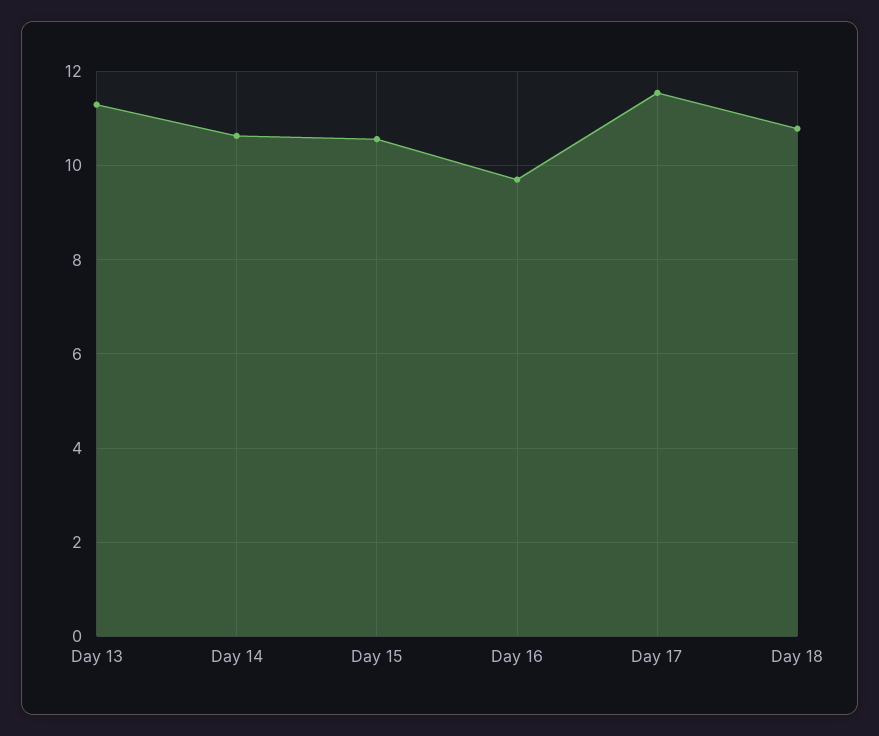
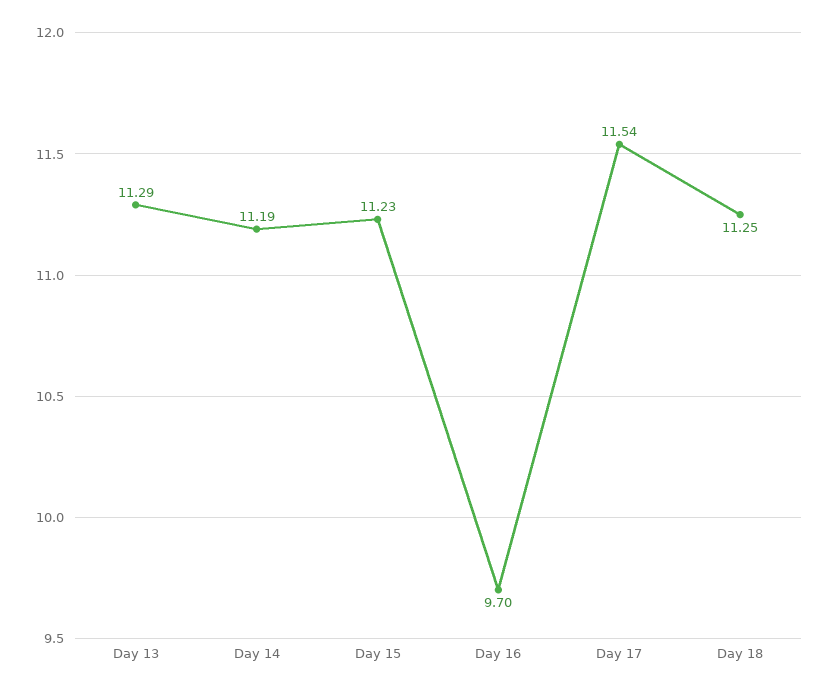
Day 14: 10.6 -> 11.19
Day 15: 10.6 -> 11.23
Day 18: 10.8 -> 11.25

